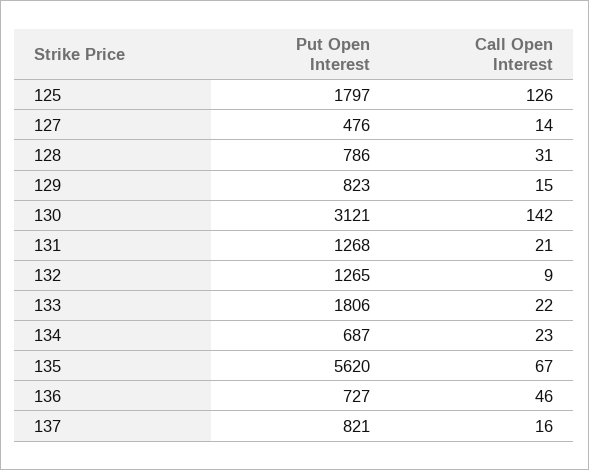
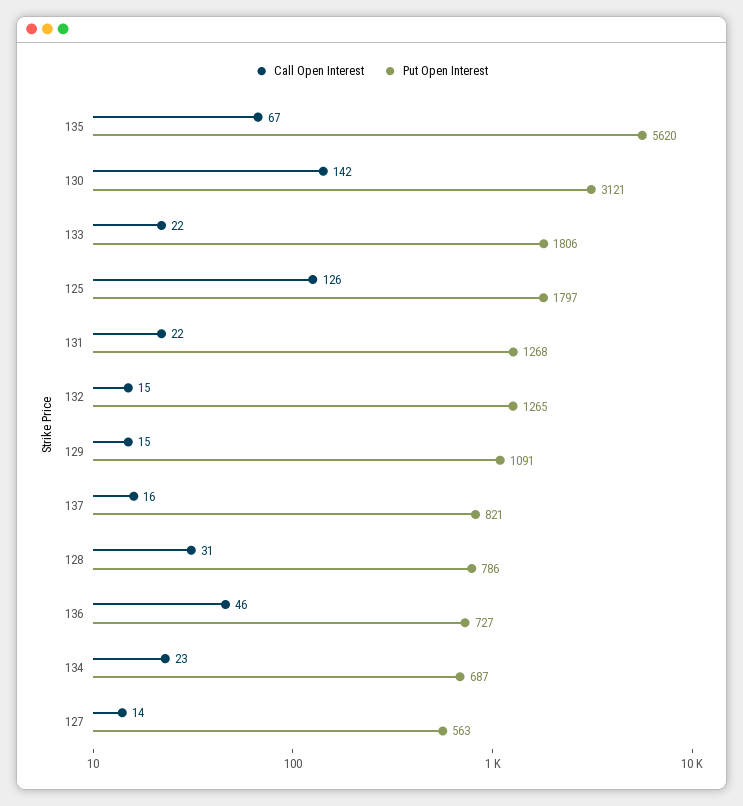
Put Open Interest, 127: 476 -> 563
Put Open Interest, 129: 823 -> 1091
Call Open Interest, 131: 21 -> 22
Call Open Interest, 132: 9 -> 15

